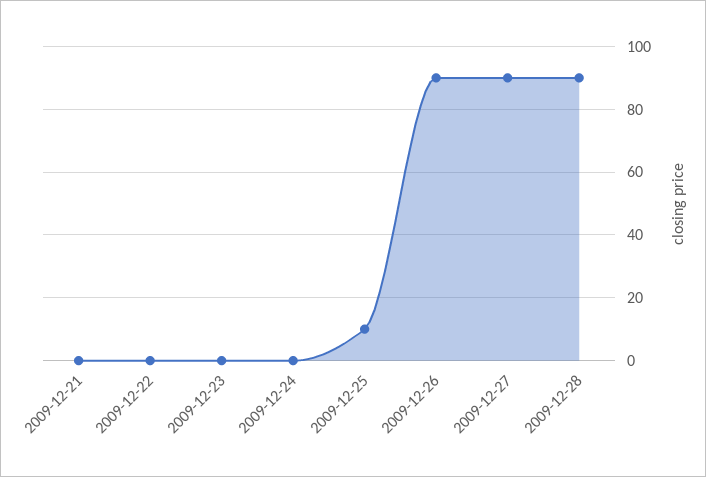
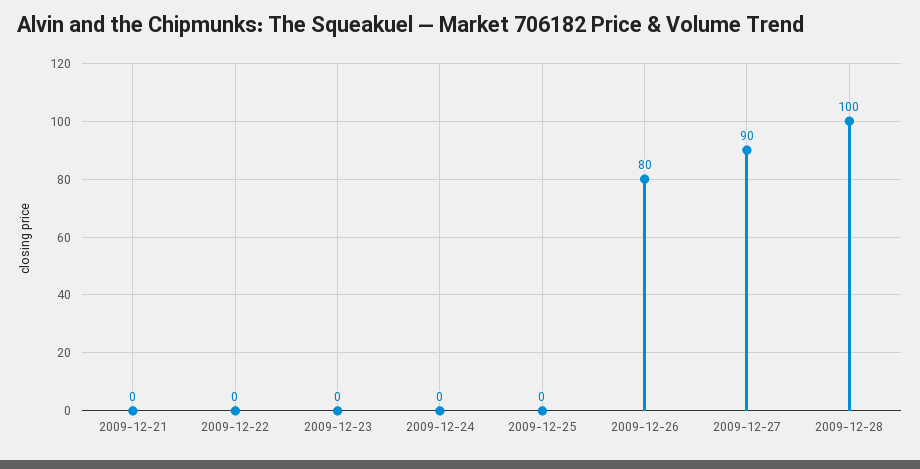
2009-12-25: 10 -> 0
2009-12-26: 90 -> 80
2009-12-28: 90 -> 100

